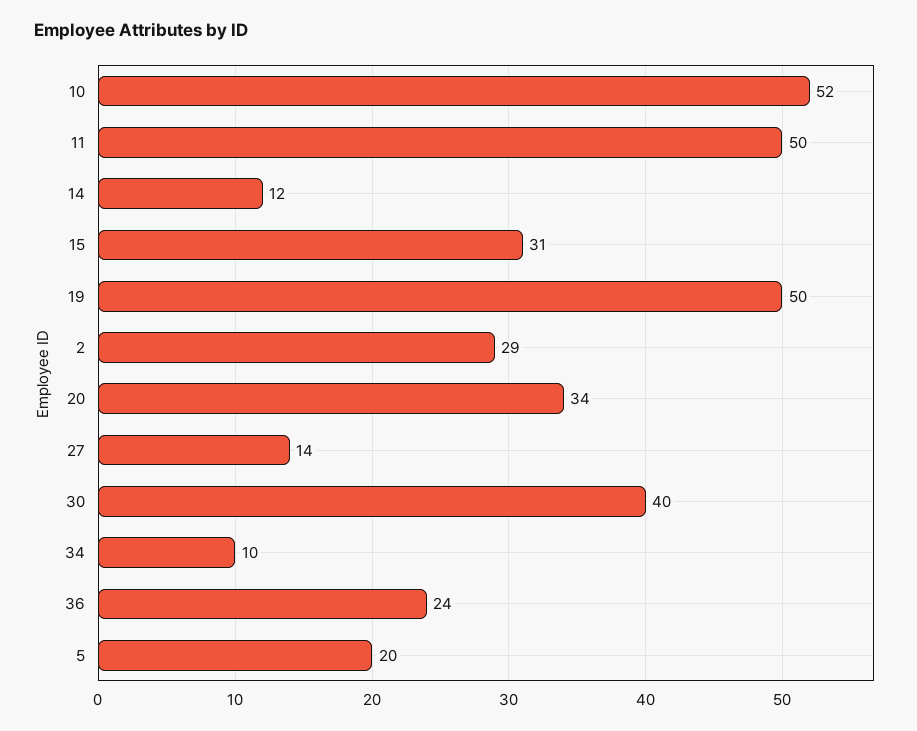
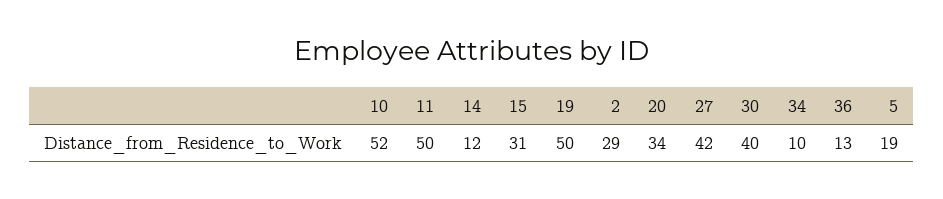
27: 14 -> 42
36: 24 -> 13
5: 20 -> 19

